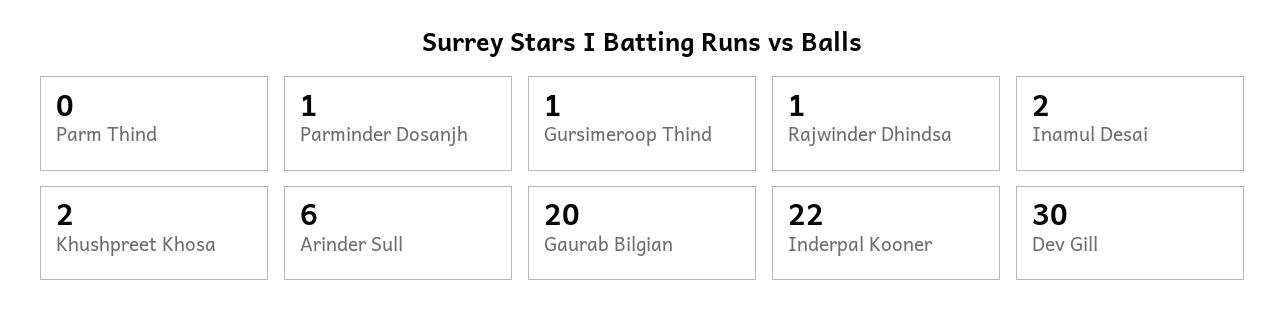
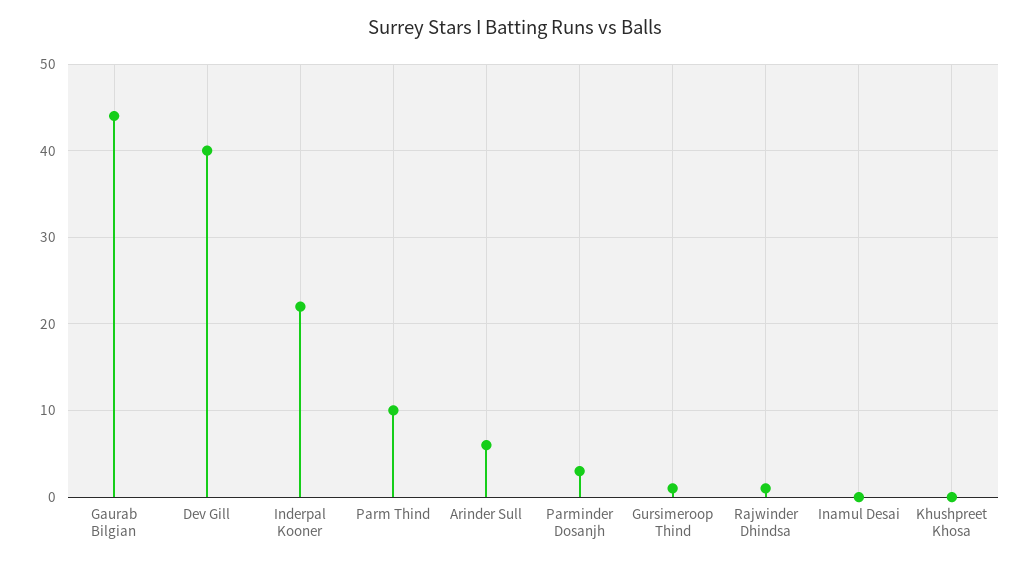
Parm Thind: 0 -> 10
Parminder Dosanjh: 1 -> 3
Inamul Desai: 2 -> 0
Khushpreet Khosa: 2 -> 0
Gaurab Bilgian: 20 -> 44
Dev Gill: 30 -> 40

